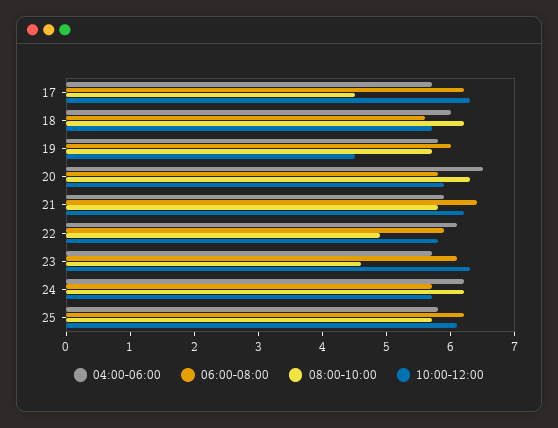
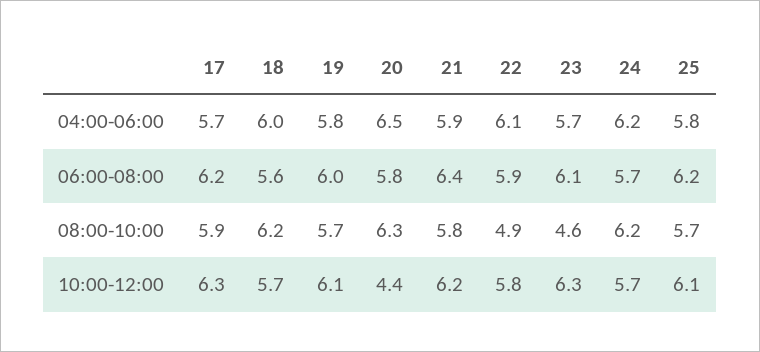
08:00-10:00, 17: 4.5 -> 5.9
10:00-12:00, 19: 4.5 -> 6.1
10:00-12:00, 20: 6 -> 4.4

